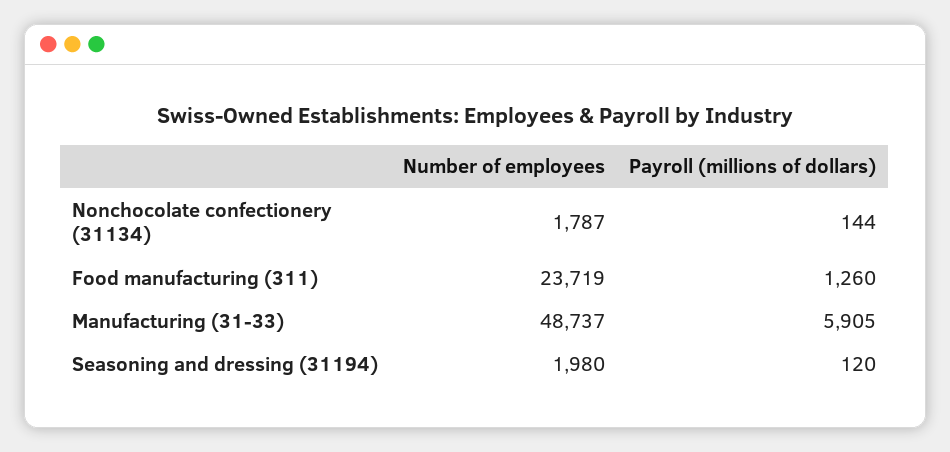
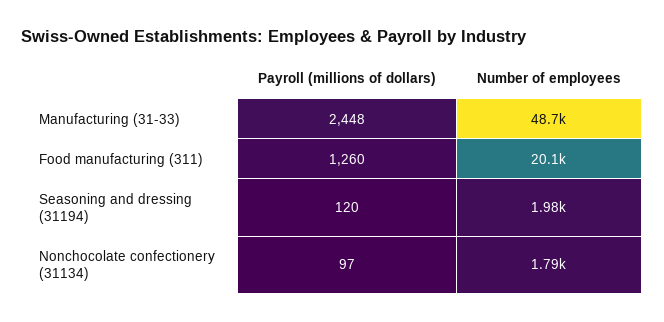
Payroll (millions of dollars), Nonchocolate confectionery (31134): 144 -> 97
Number of employees, Food manufacturing (311): 23719 -> 20100
Payroll (millions of dollars), Manufacturing (31-33): 5905 -> 2448

